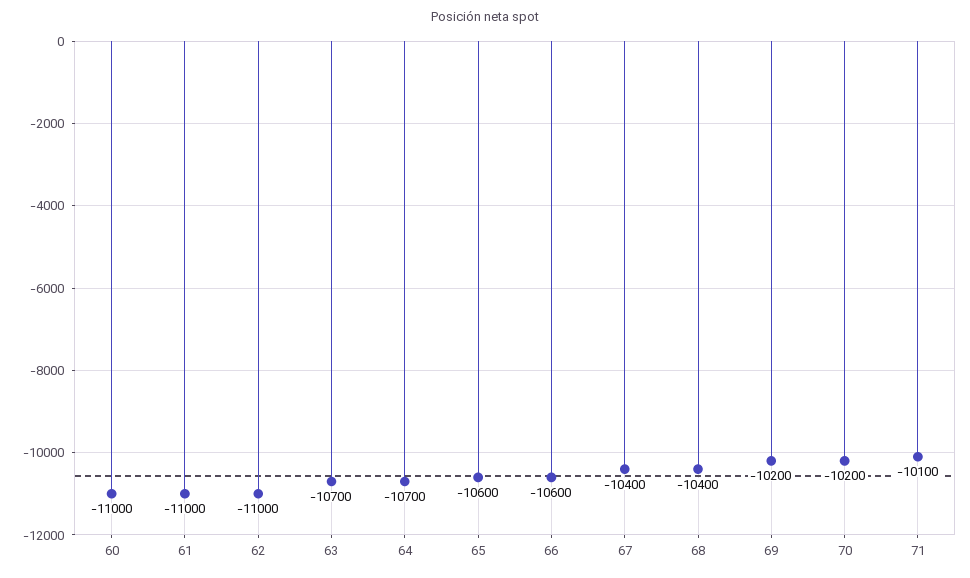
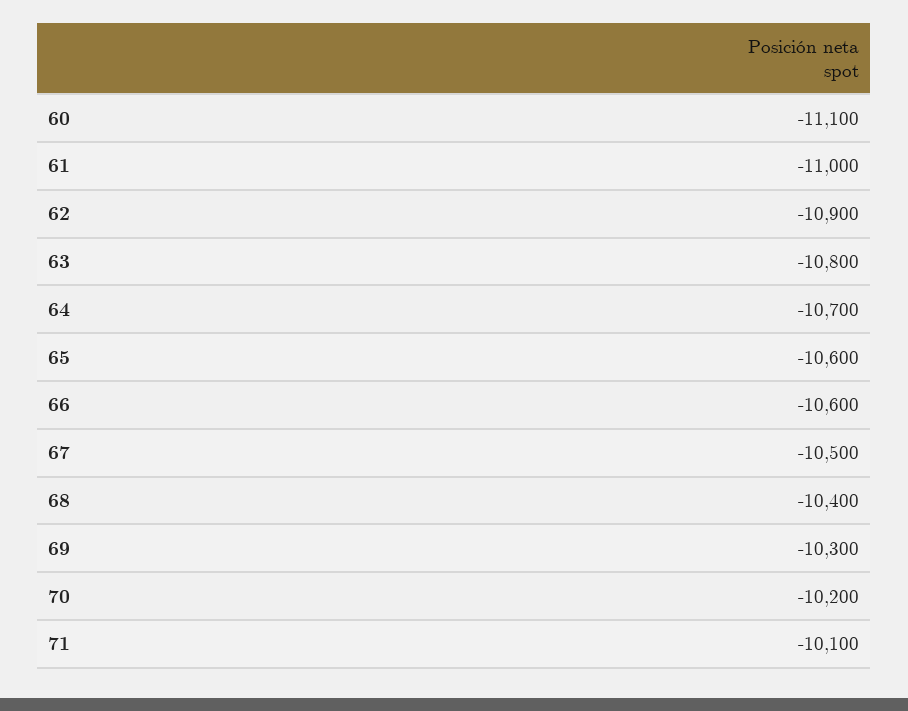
60: -11000 -> -11100
62: -11000 -> -10900
63: -10700 -> -10800
67: -10400 -> -10500
69: -10200 -> -10300

